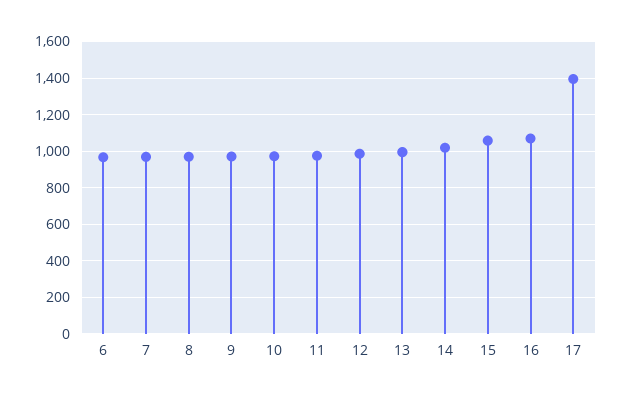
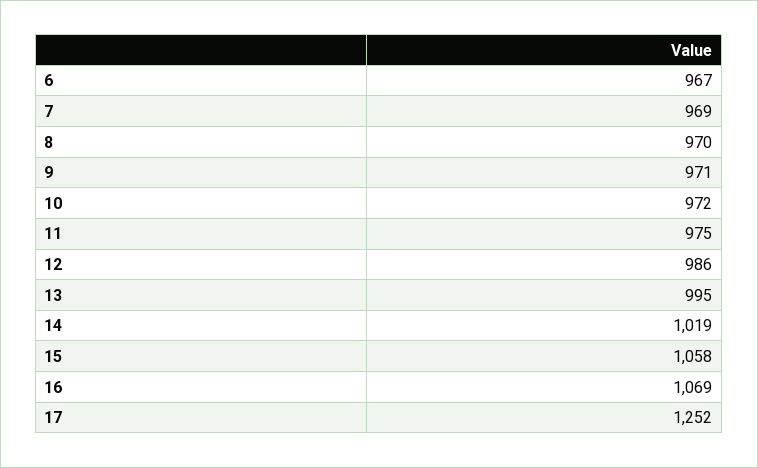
17: 1400 -> 1252

